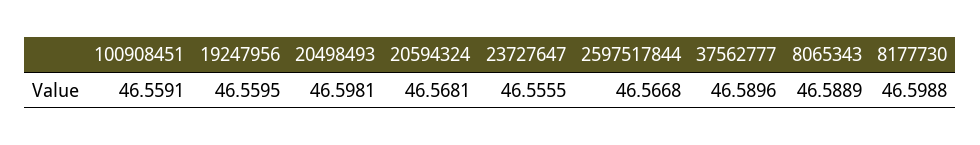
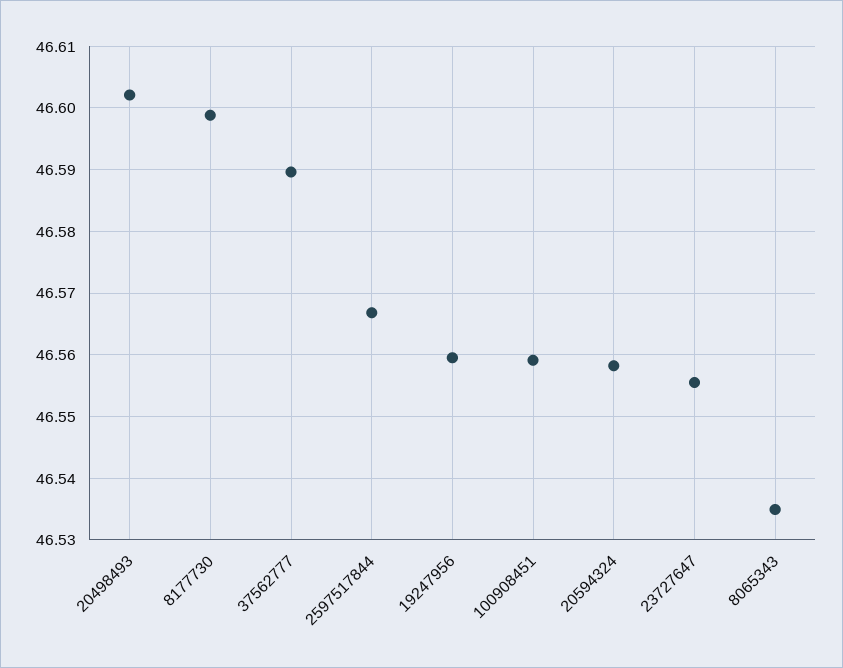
20498493: 46.5981 -> 46.602
20594324: 46.5681 -> 46.558
8065343: 46.5889 -> 46.535

